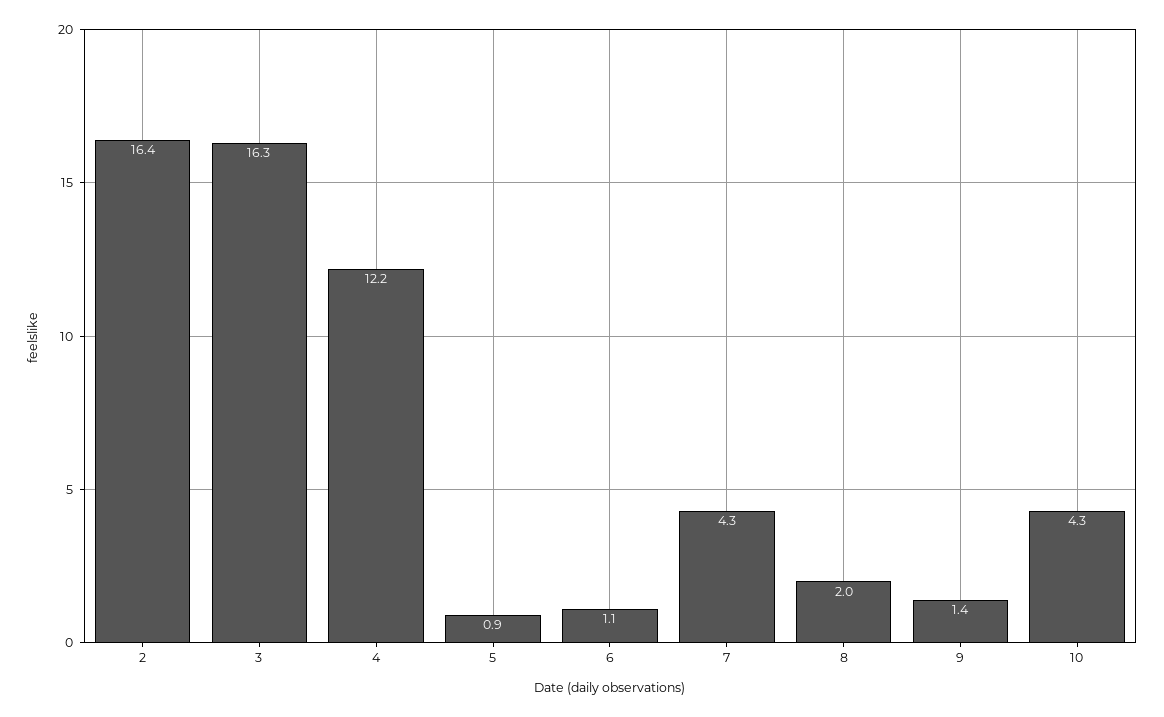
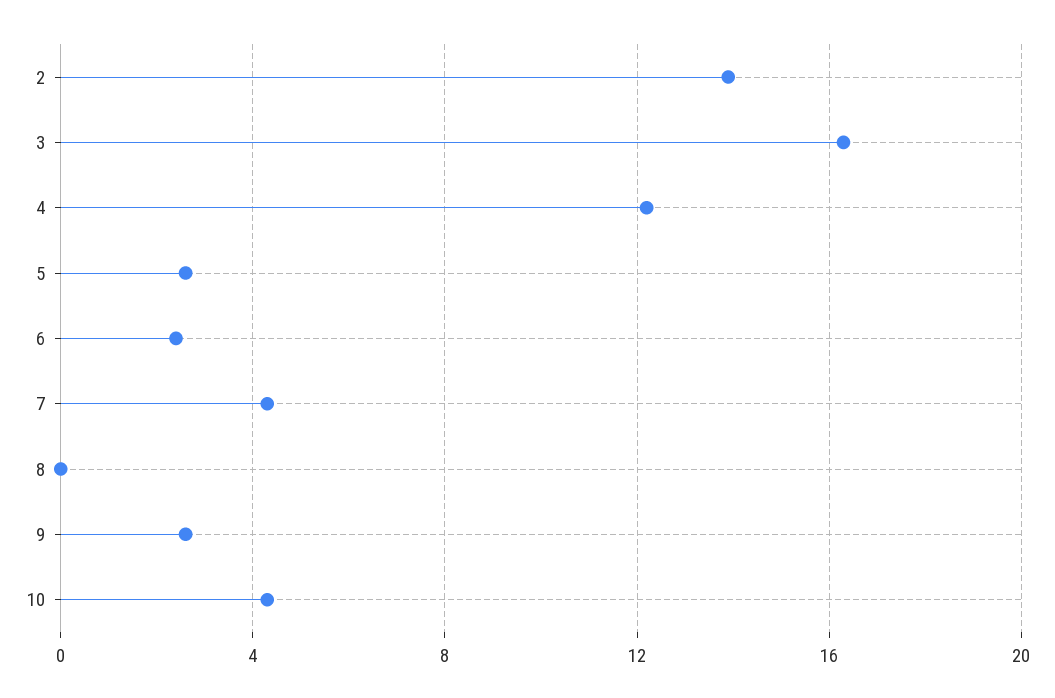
2: 16.4 -> 14
5: 0.9 -> 2.5
6: 1.1 -> 2.5
8: 2 -> 0
9: 1.4 -> 2.5

